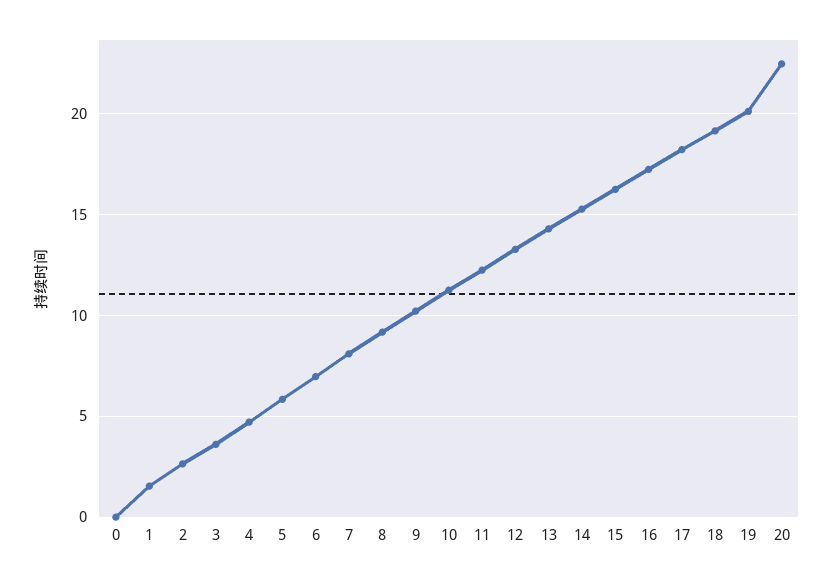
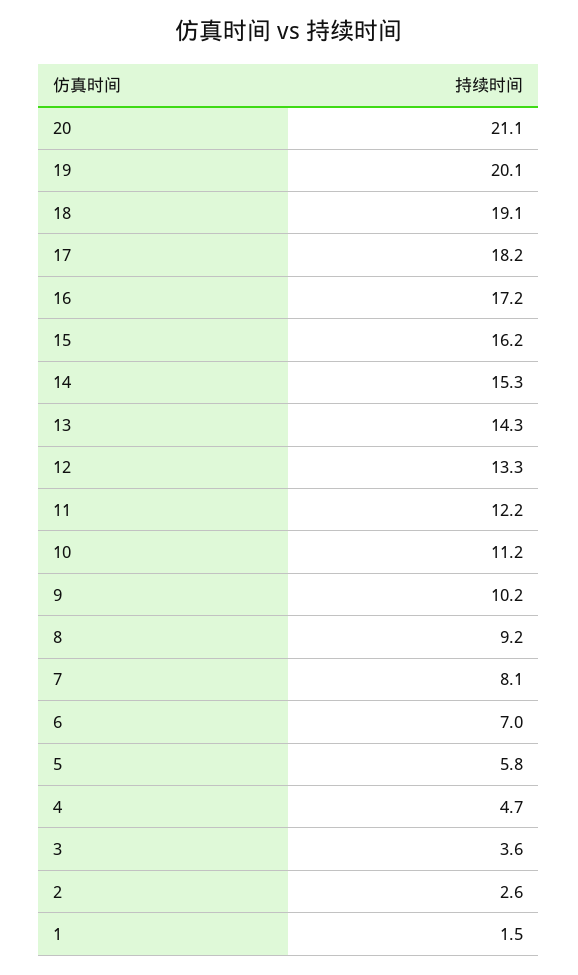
0: 0 -> none
20: 22.5 -> 21.1

